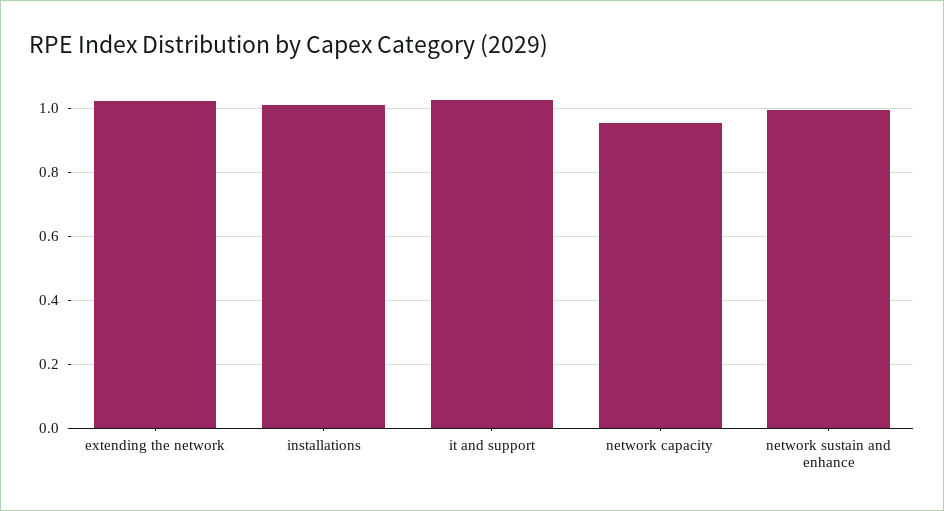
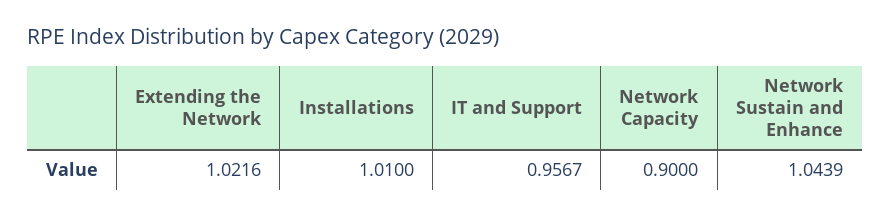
it and support: 1.02 -> 0.9567
network capacity: 0.96 -> 0.9
network sustain and enhance: 1 -> 1.0439

